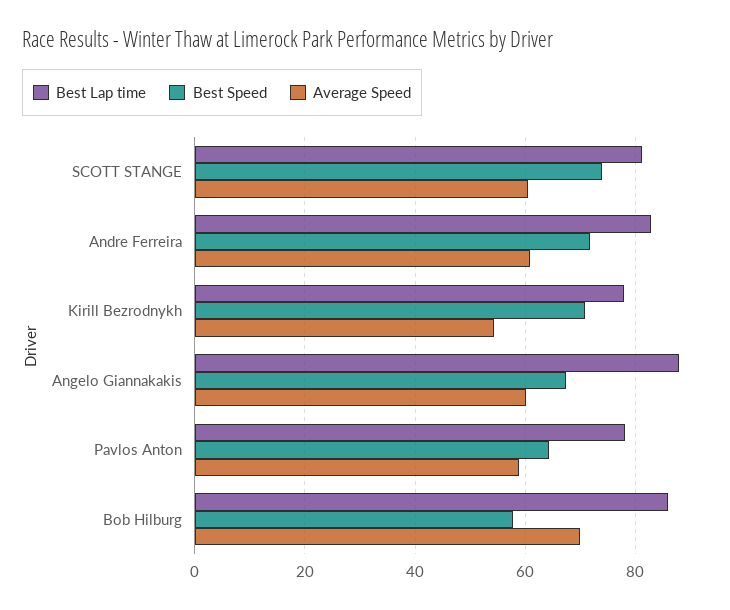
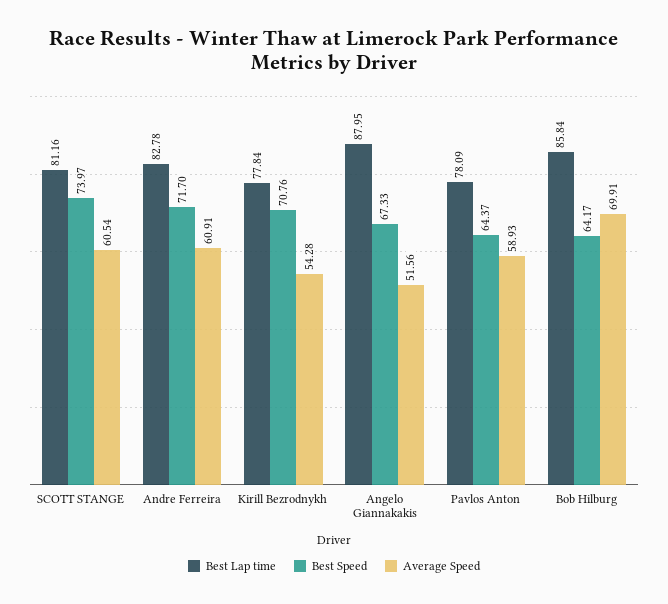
Average Speed, Angelo Giannakakis: 60 -> 51.56
Best Speed, Bob Hilburg: 58 -> 64.17

